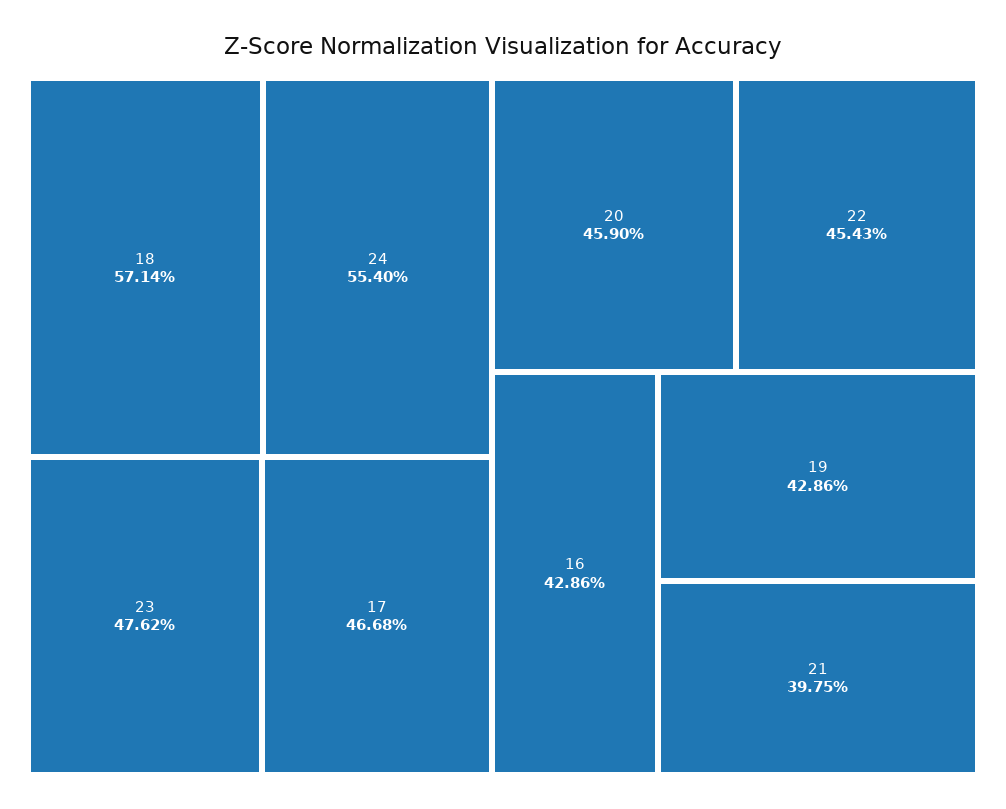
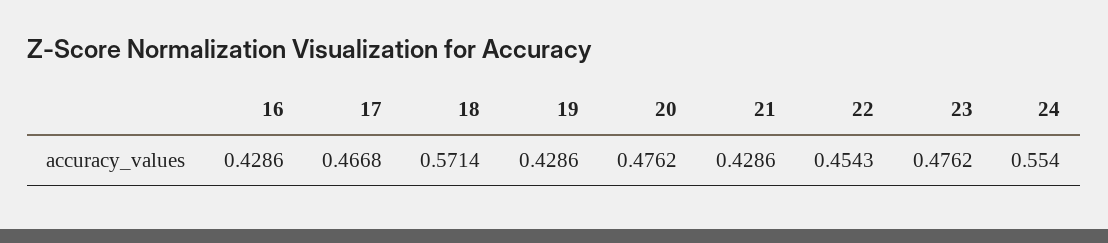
20: 0.459 -> 0.4762
21: 0.3975 -> 0.4286

